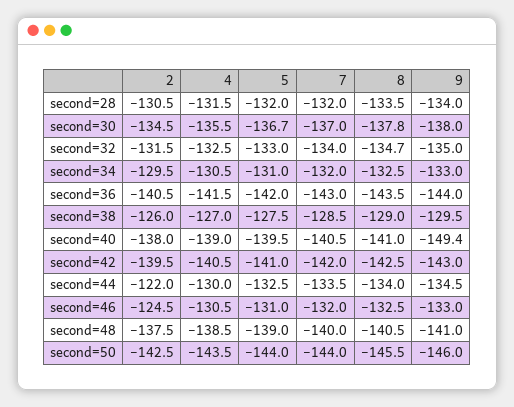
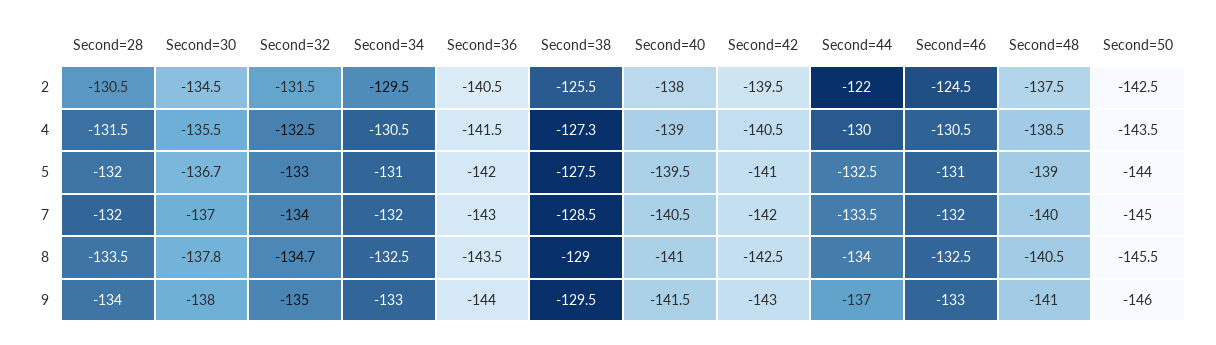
2, second=38: -126 -> -125.5
4, second=38: -127 -> -127.3
9, second=40: -149.4 -> -141.5
9, second=44: -134.5 -> -137
7, second=50: -144 -> -145

